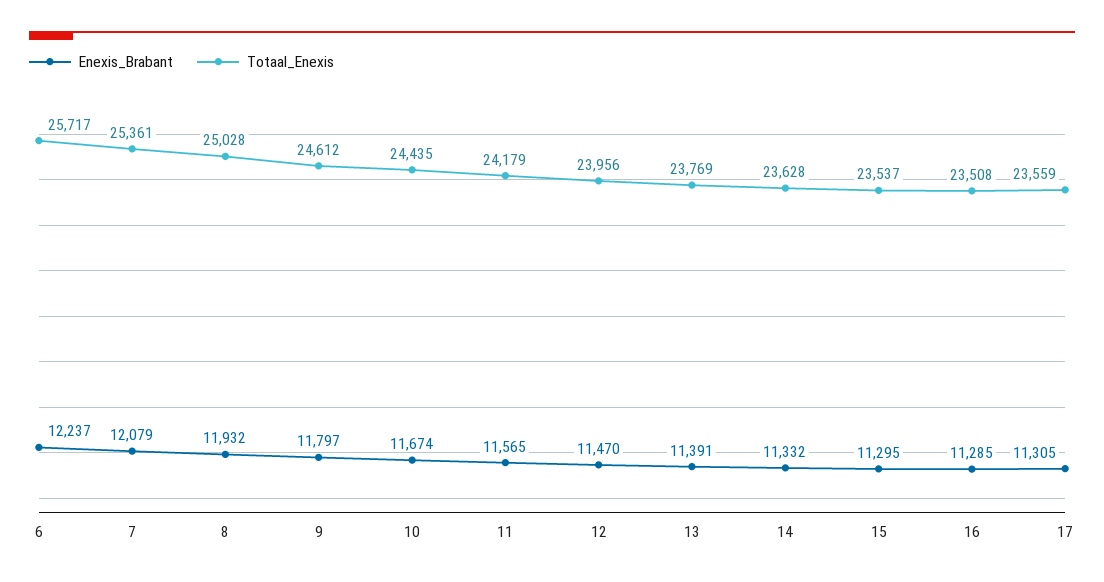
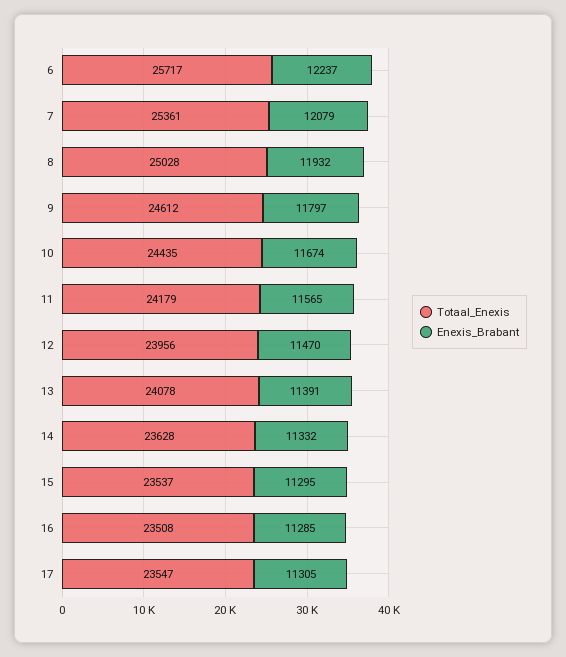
Totaal_Enexis, 13: 23769 -> 24078
Totaal_Enexis, 17: 23559 -> 23547

